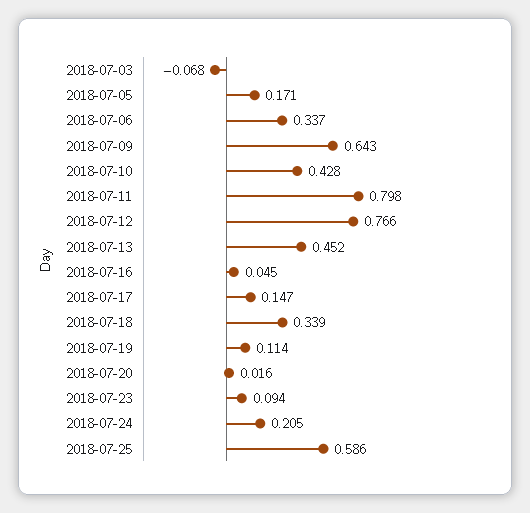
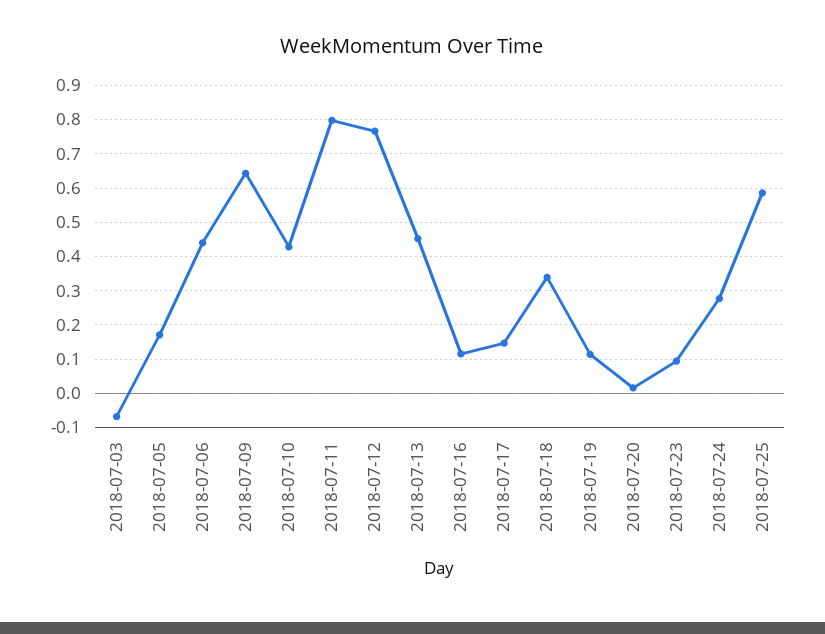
2018-07-06: 0.337 -> 0.44
2018-07-16: 0.045 -> 0.12
2018-07-24: 0.205 -> 0.28

